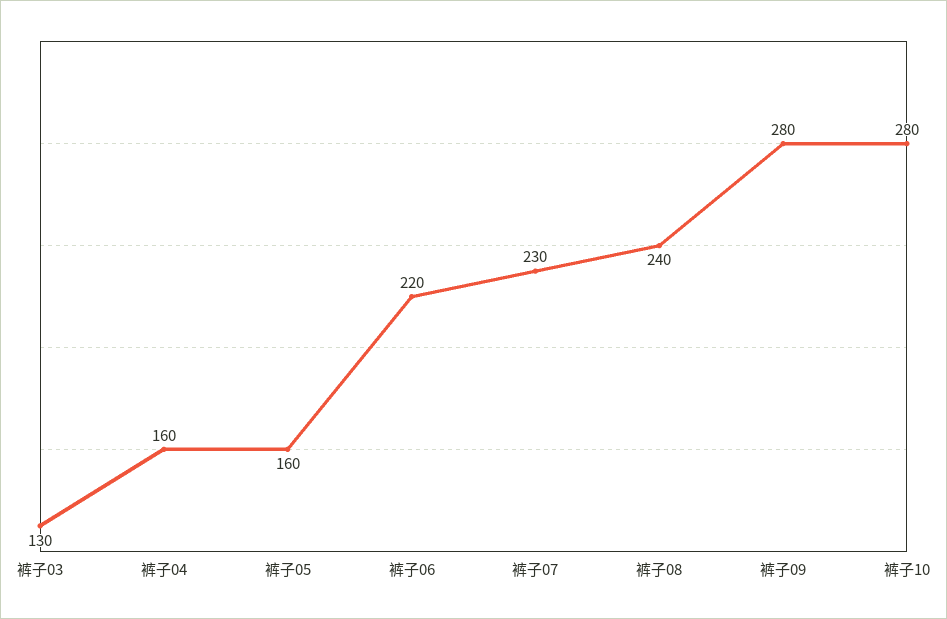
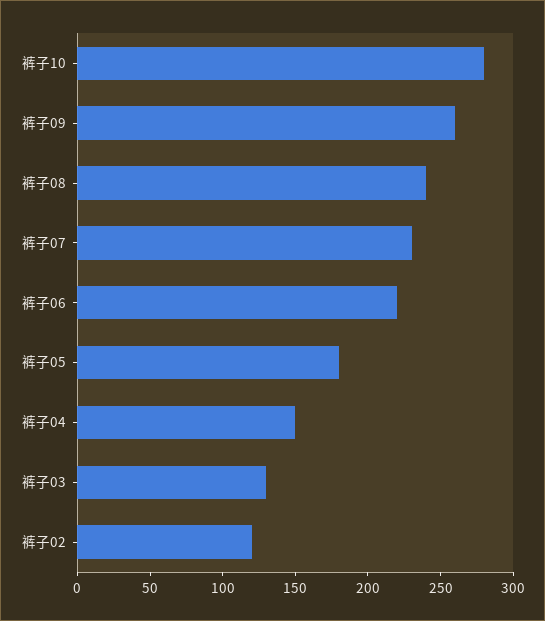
裤子04: 160 -> 150
裤子05: 160 -> 180
裤子09: 280 -> 260
裤子02: none -> 120

